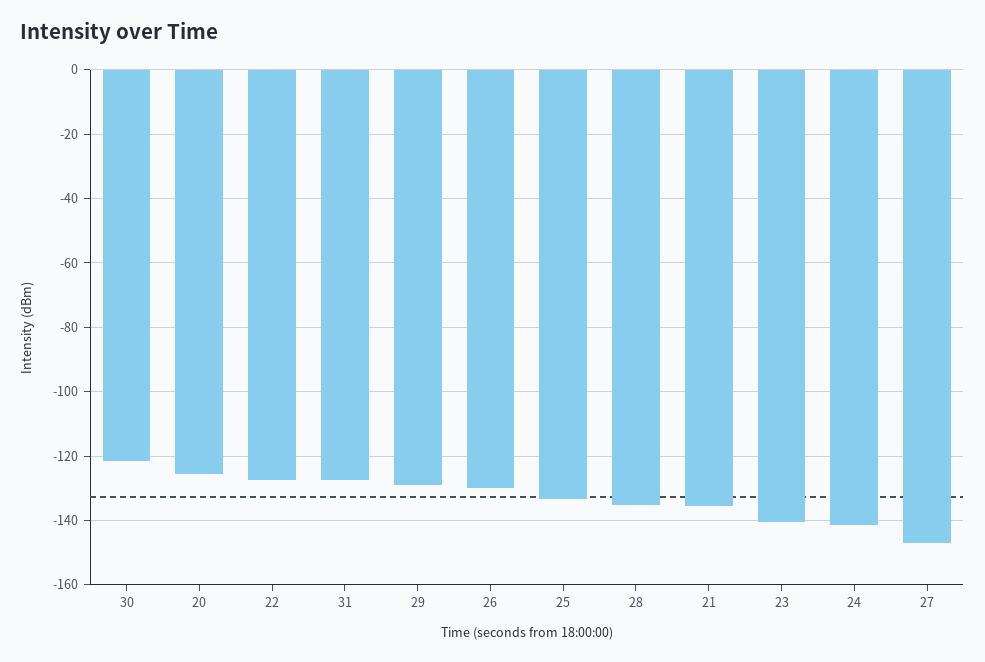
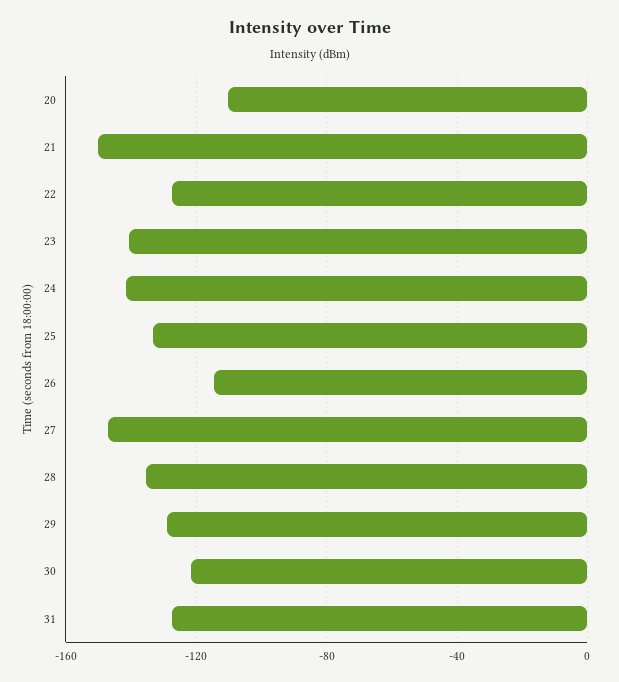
20: -126 -> -110
26: -130 -> -115
21: -136 -> -150

